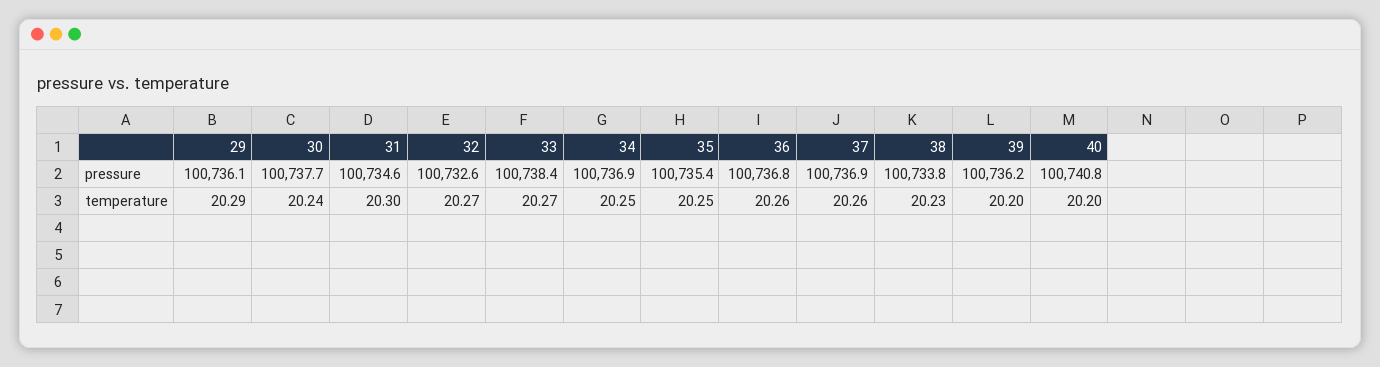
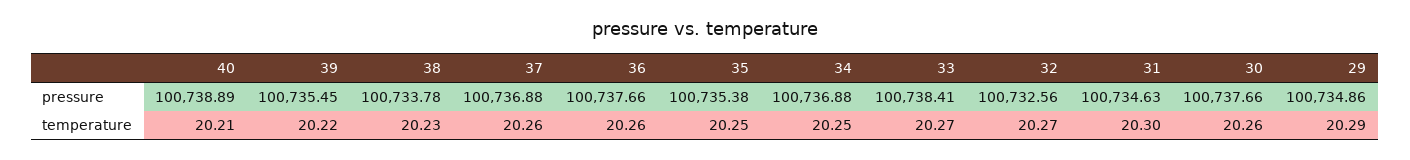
29, pressure: 100736.1 -> 100734.86
36, pressure: 100736.8 -> 100737.66
39, pressure: 100736.2 -> 100735.45
40, pressure: 100740.8 -> 100738.89
30, temperature: 20.24 -> 20.26
39, temperature: 20.2 -> 20.22
40, temperature: 20.2 -> 20.21

